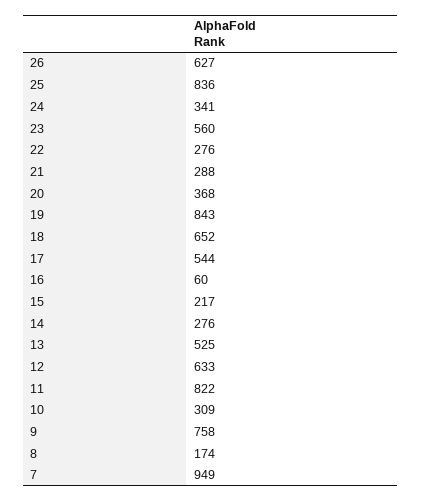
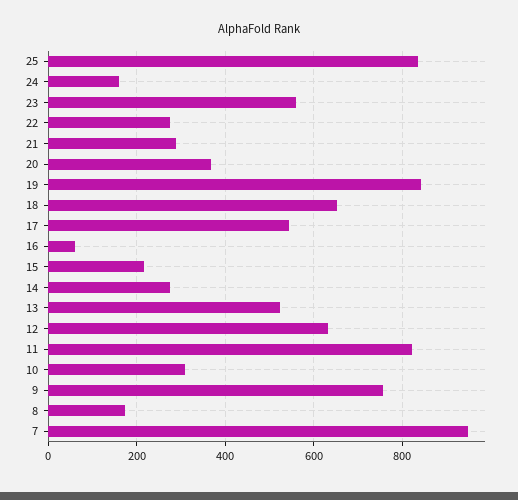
26: 627 -> none
24: 341 -> 160

